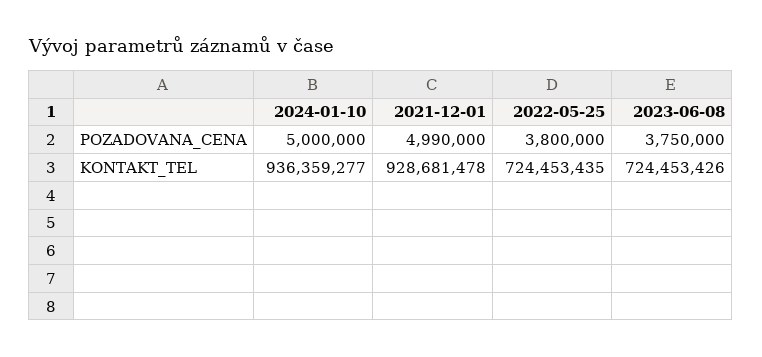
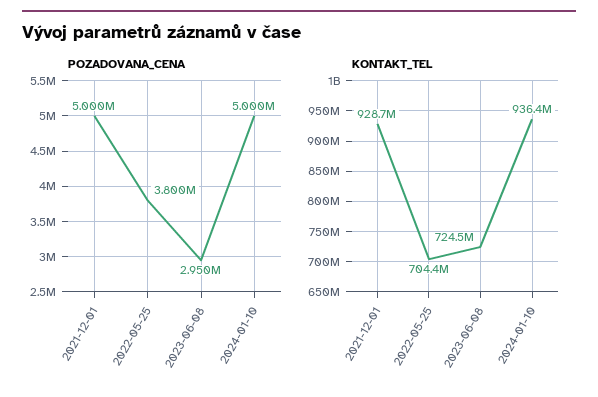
POZADOVANA_CENA, 2021-12-01: 4990000 -> 5000000
POZADOVANA_CENA, 2023-06-08: 3750000 -> 2950000
KONTAKT_TEL, 2022-05-25: 724453435 -> 704400000

